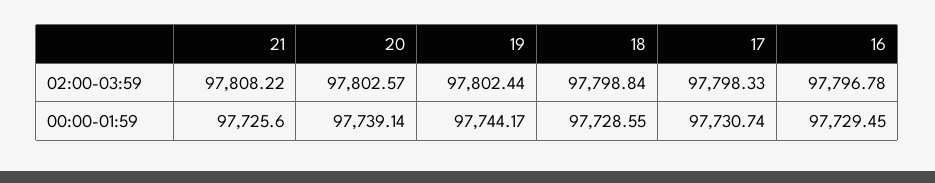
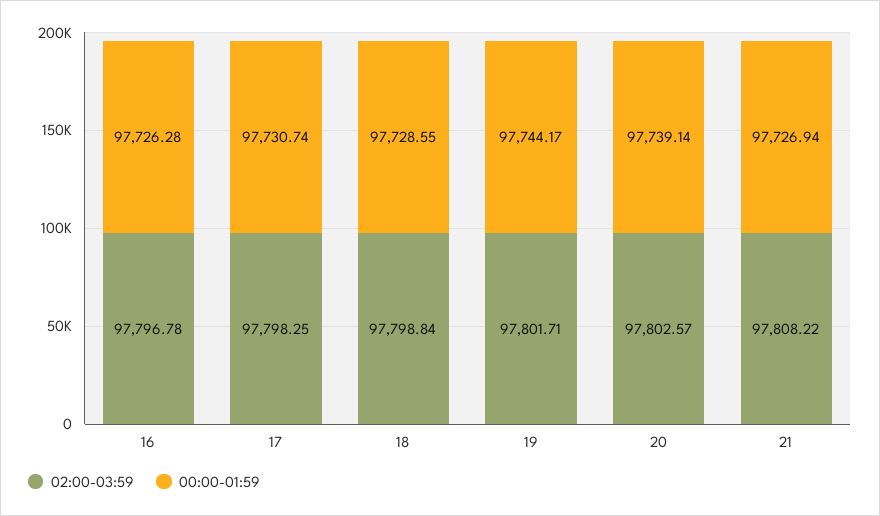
02:00-03:59, 19: 97802.44 -> 97801.71
02:00-03:59, 17: 97798.33 -> 97798.25
00:00-01:59, 21: 97725.6 -> 97726.94
00:00-01:59, 16: 97729.45 -> 97726.28

